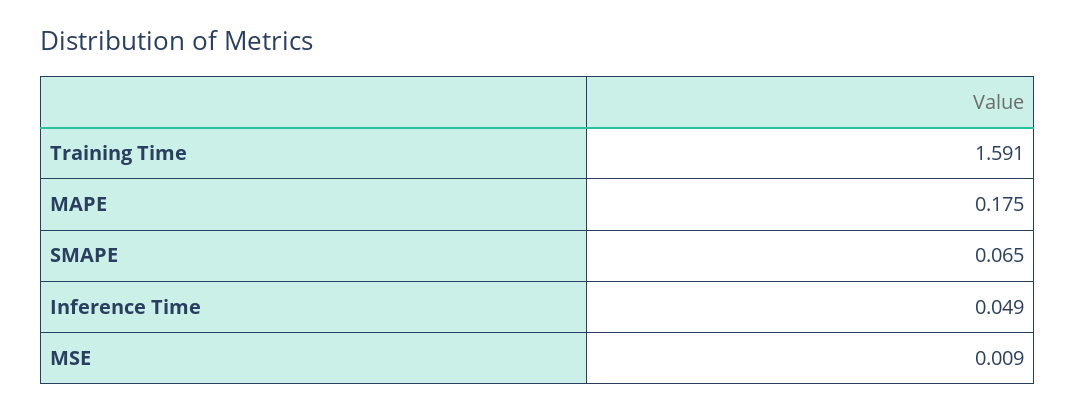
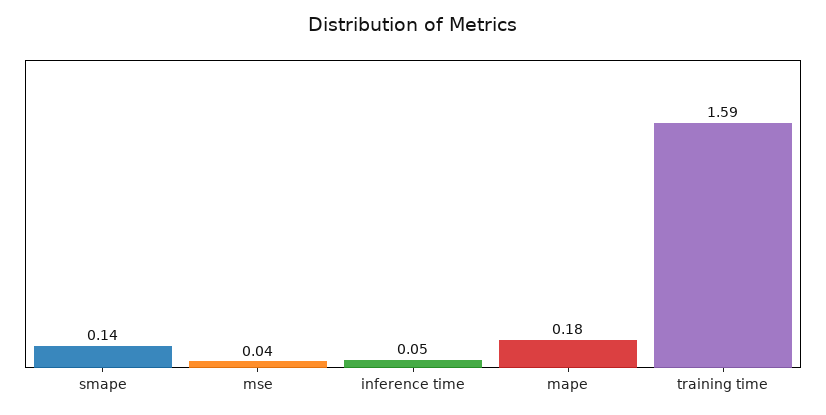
SMAPE: 0.065 -> 0.14
MSE: 0.009 -> 0.04

